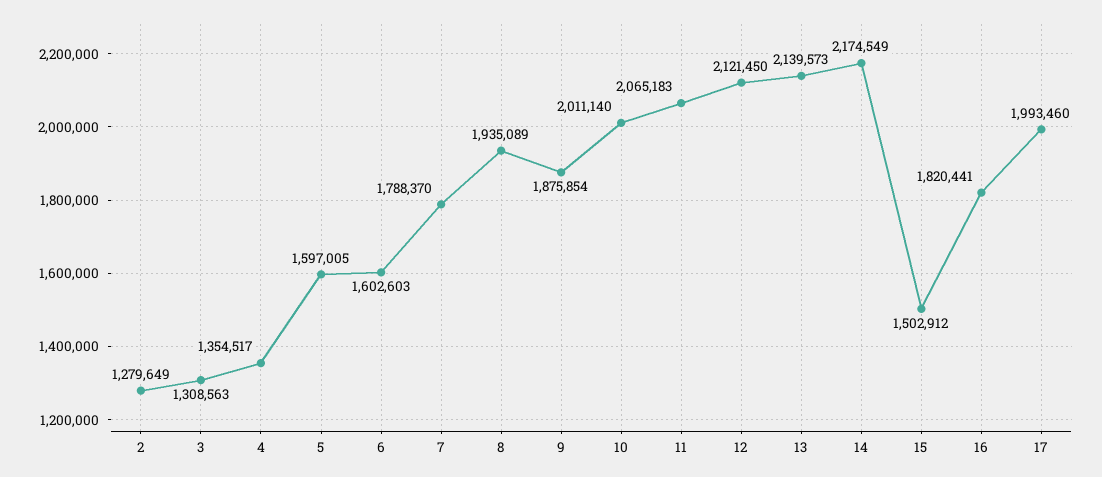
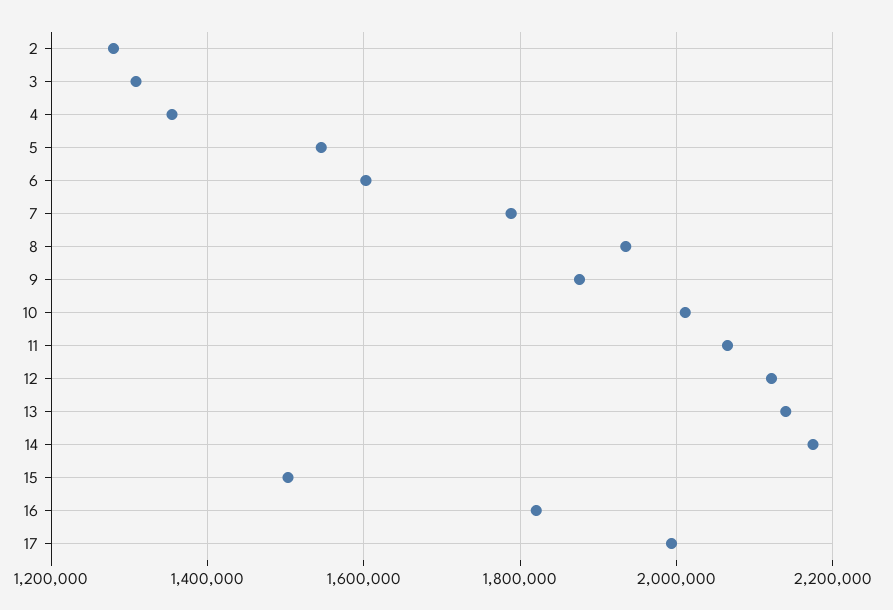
5: 1597005 -> 1540000

